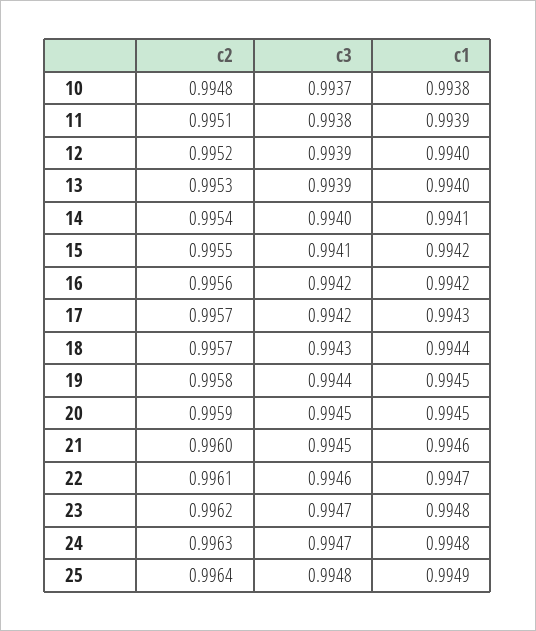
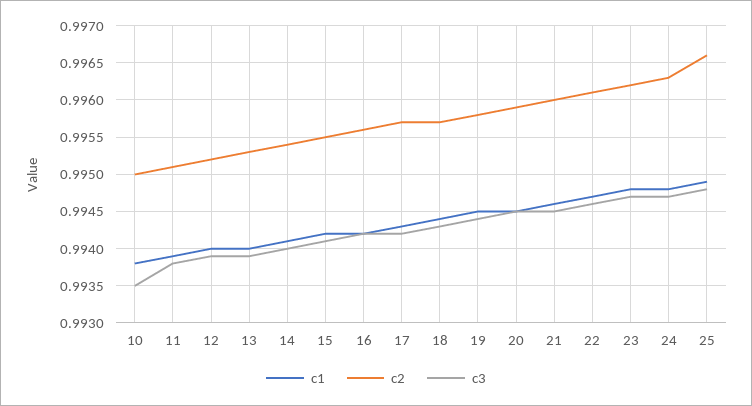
c2, 10: 0.9948 -> 0.995
c3, 10: 0.9937 -> 0.9935
c2, 25: 0.9964 -> 0.9966

